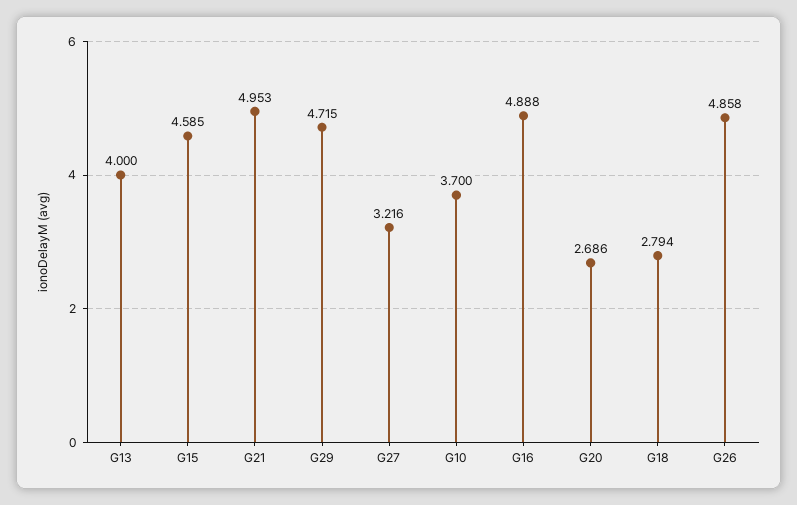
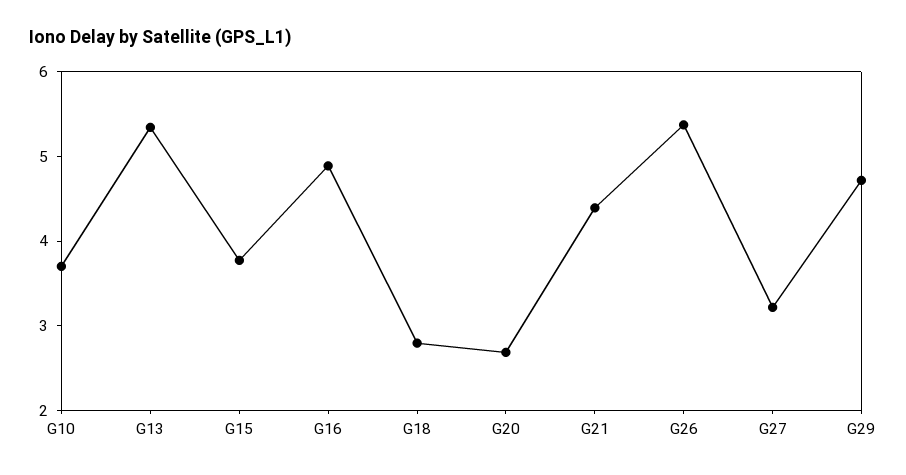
G13: 4 -> 5.4
G15: 4.585 -> 3.8
G21: 4.953 -> 4.4
G26: 4.858 -> 5.4

